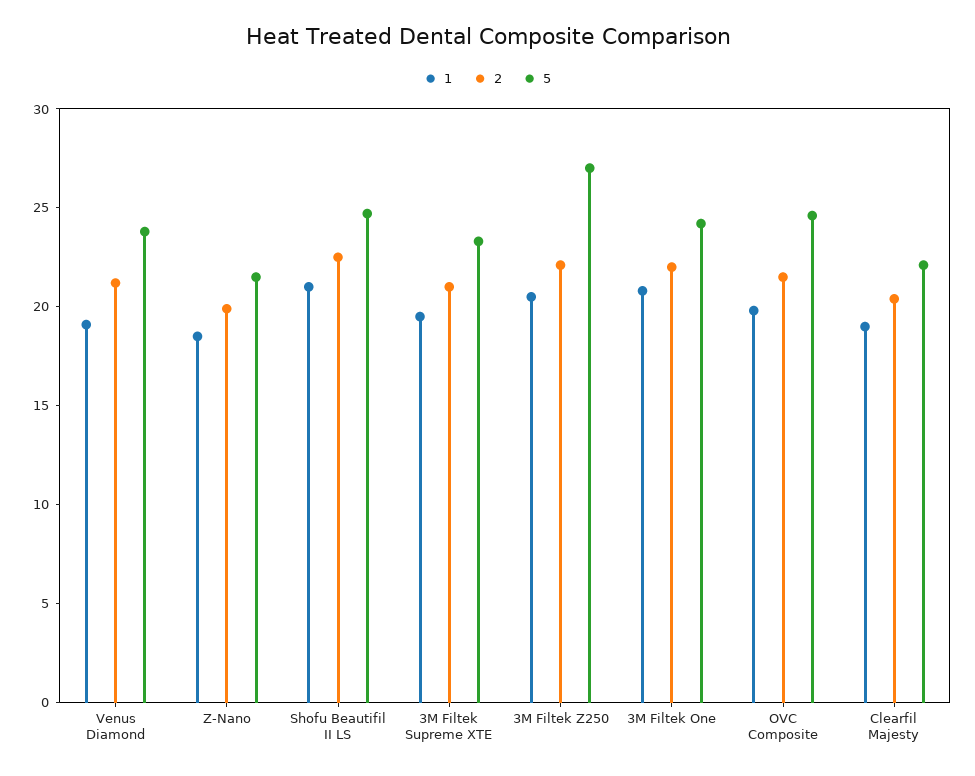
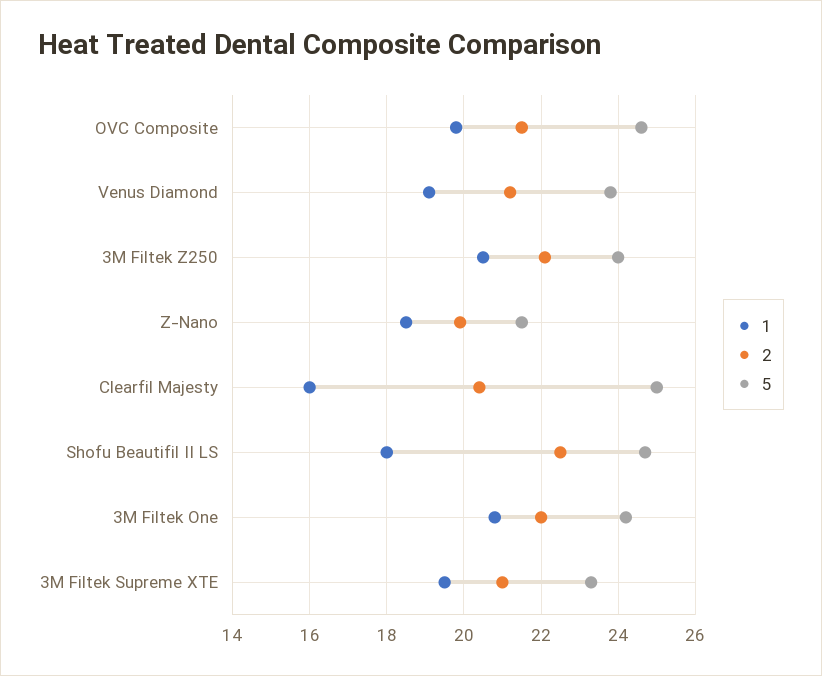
1, Shofu Beautifil II LS: 21 -> 18
5, 3M Filtek Z250: 27 -> 24
1, Clearfil Majesty: 19 -> 16
5, Clearfil Majesty: 22 -> 25

